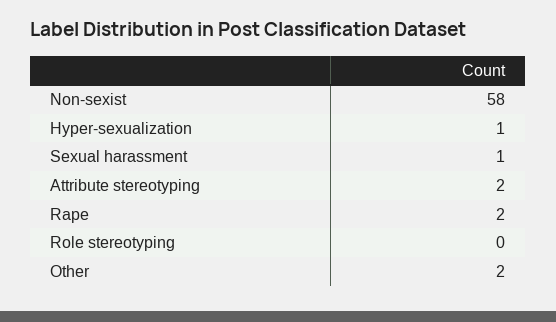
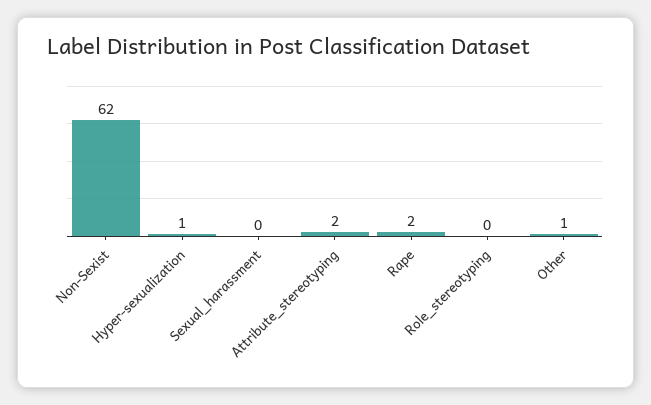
Non-sexist: 58 -> 62
Sexual harassment: 1 -> 0
Other: 2 -> 1

